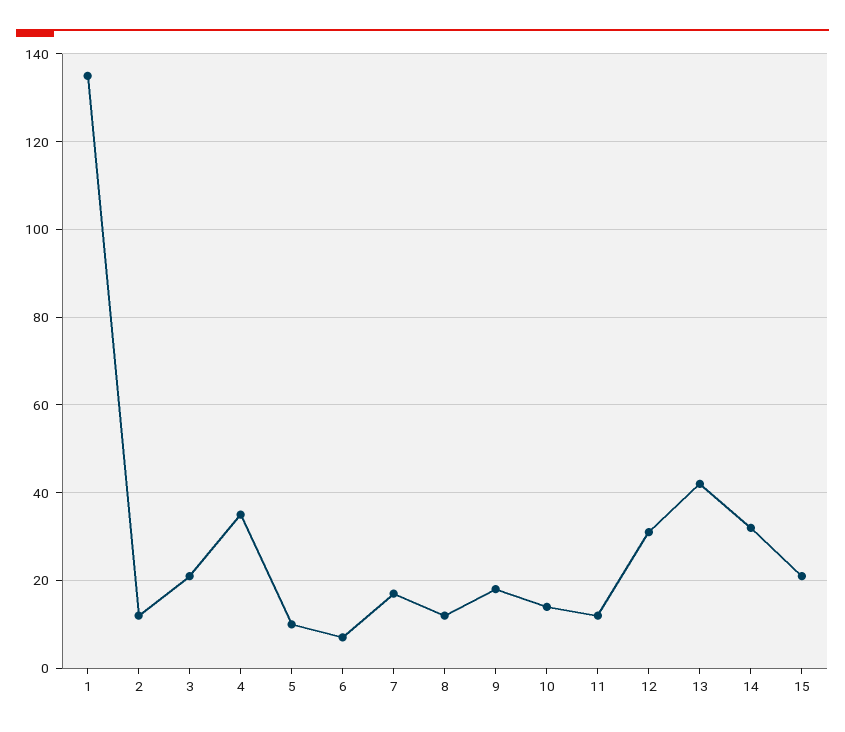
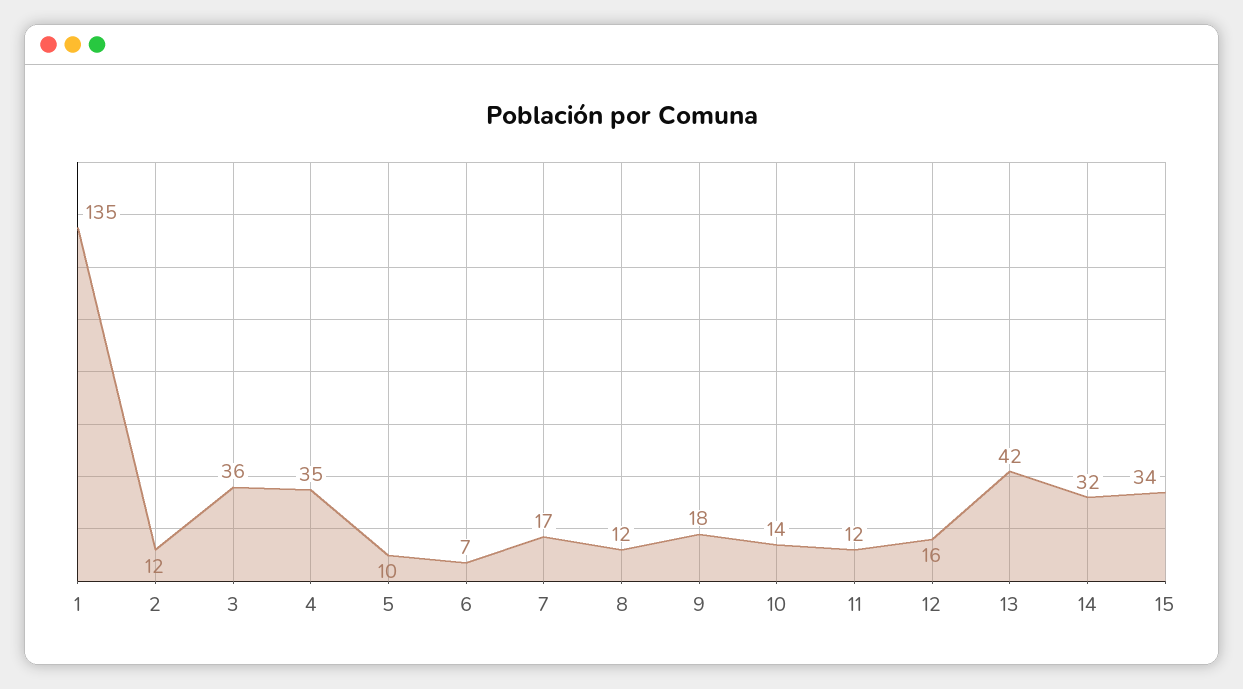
3: 20 -> 36
12: 30 -> 16
15: 20 -> 34

